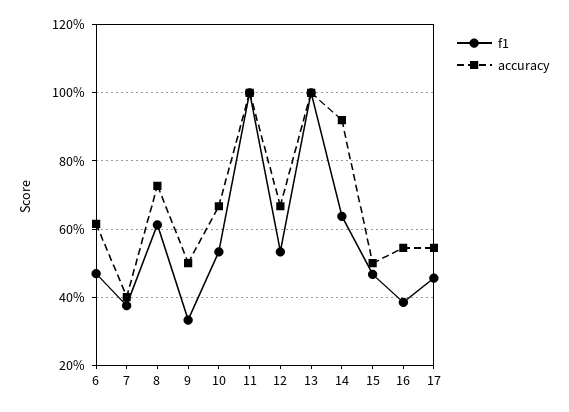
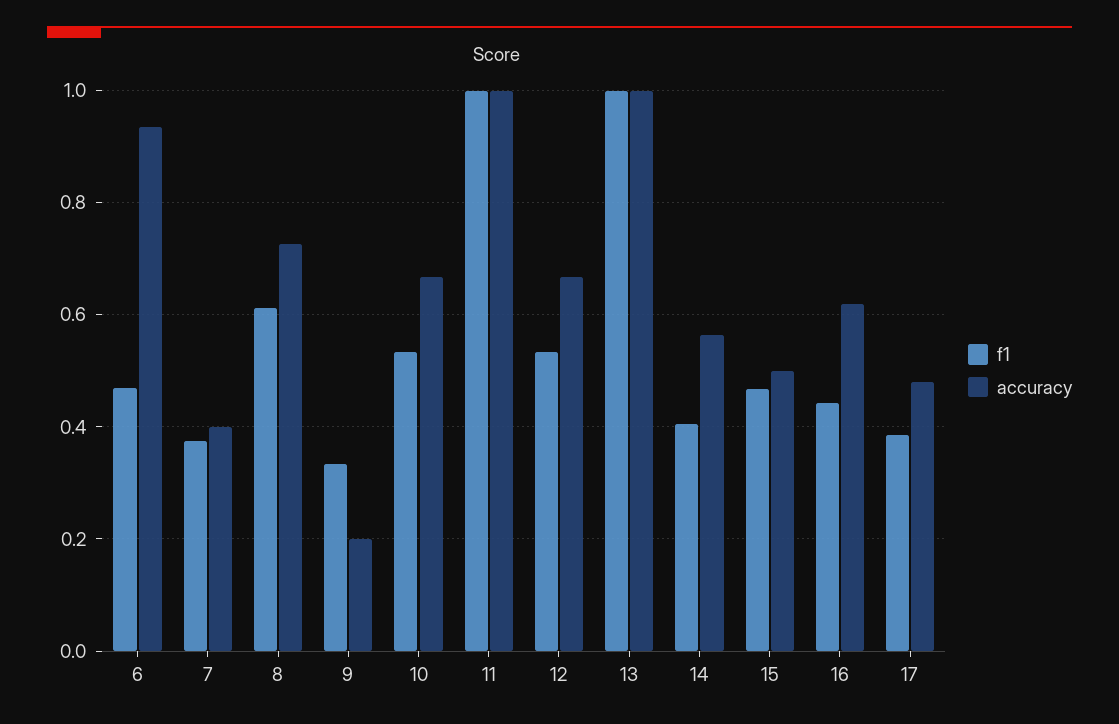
accuracy, 6: 0.62 -> 0.94
accuracy, 9: 0.5 -> 0.2
f1, 14: 0.64 -> 0.4
accuracy, 14: 0.92 -> 0.56
f1, 16: 0.38 -> 0.44
accuracy, 16: 0.54 -> 0.62
f1, 17: 0.46 -> 0.38
accuracy, 17: 0.54 -> 0.48

